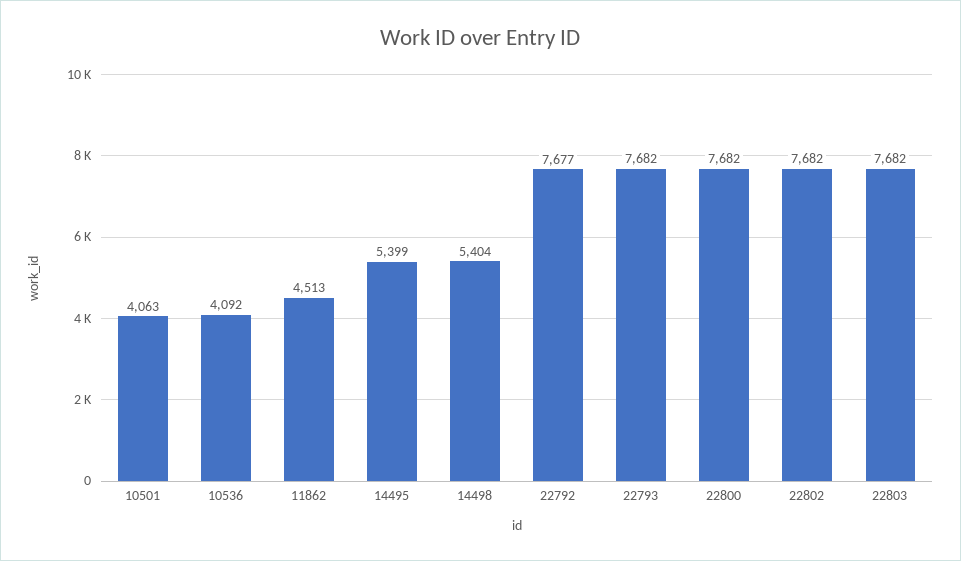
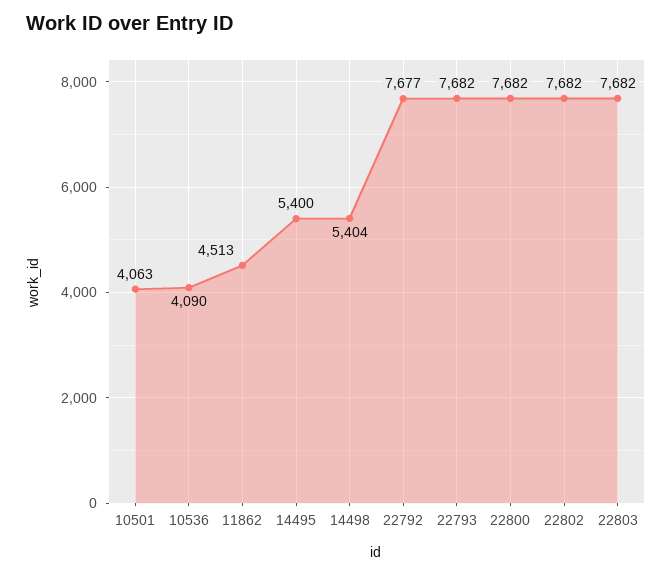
10536: 4092 -> 4090
14495: 5399 -> 5400

